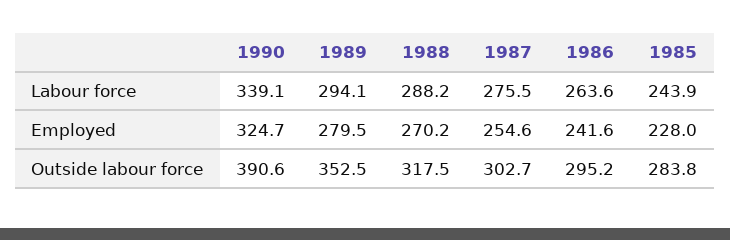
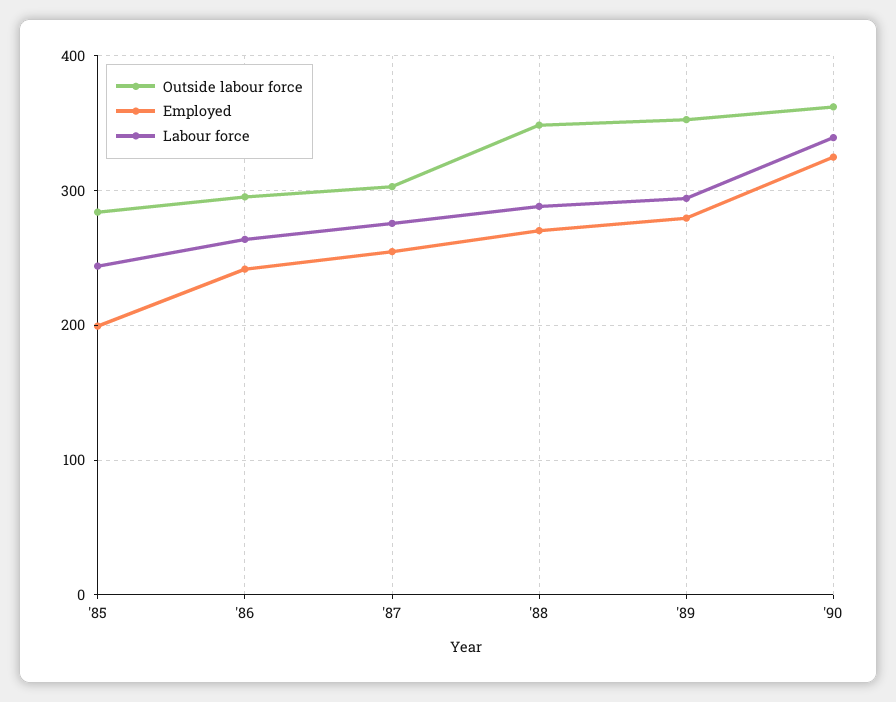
Employed, 1985: 228 -> 200
Outside labour force, 1990: 390.6 -> 360
Outside labour force, 1988: 317.5 -> 350

